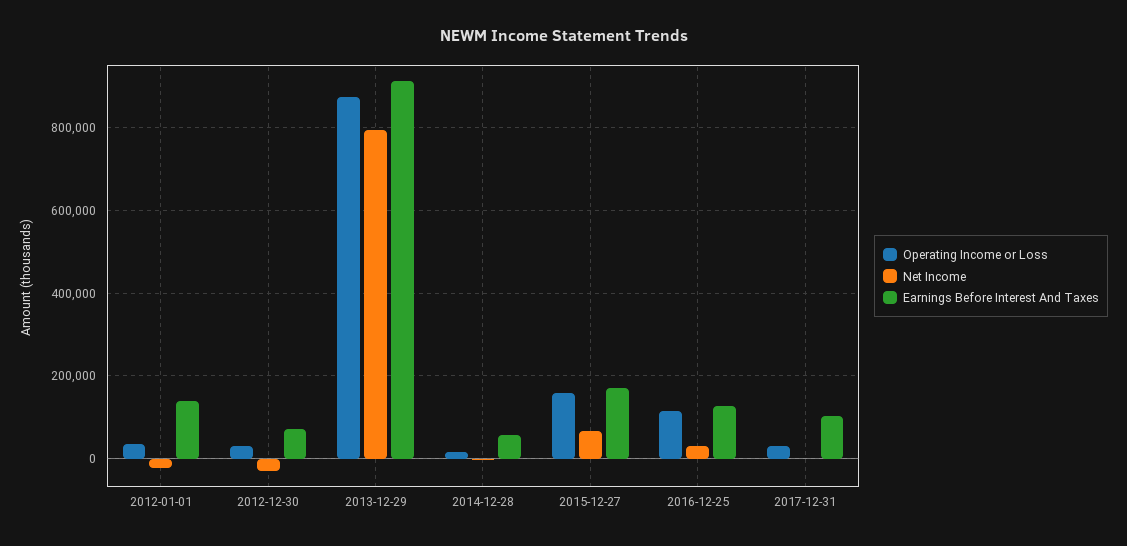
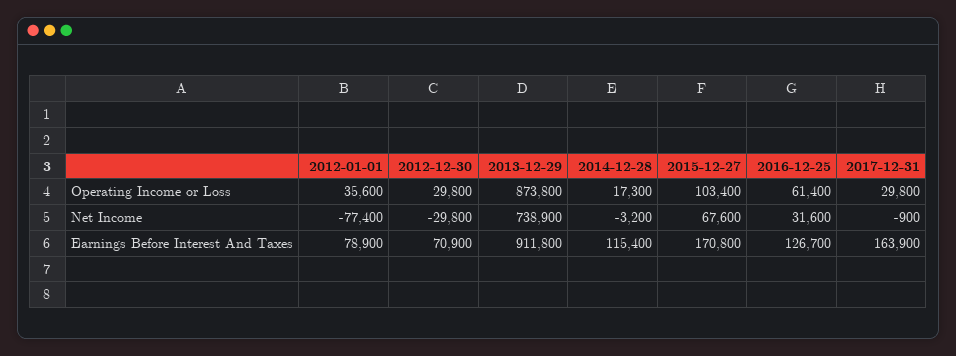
Net Income, 2012-01-01: -20000 -> -77400
Earnings Before Interest And Taxes, 2012-01-01: 140000 -> 78900
Net Income, 2013-12-29: 800000 -> 738900
Earnings Before Interest And Taxes, 2014-12-28: 60000 -> 115400
Operating Income or Loss, 2015-12-27: 160000 -> 103400
Operating Income or Loss, 2016-12-25: 120000 -> 61400
Earnings Before Interest And Taxes, 2017-12-31: 100000 -> 163900

